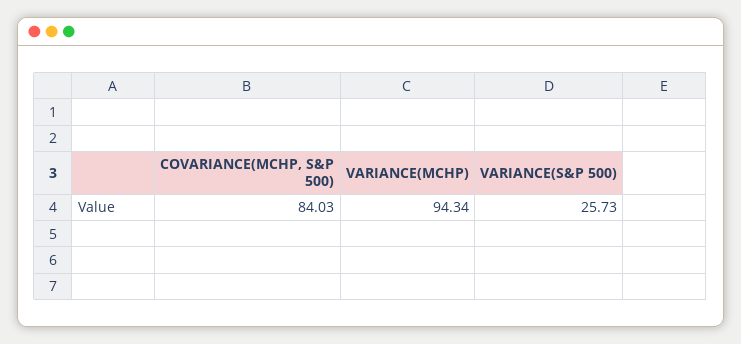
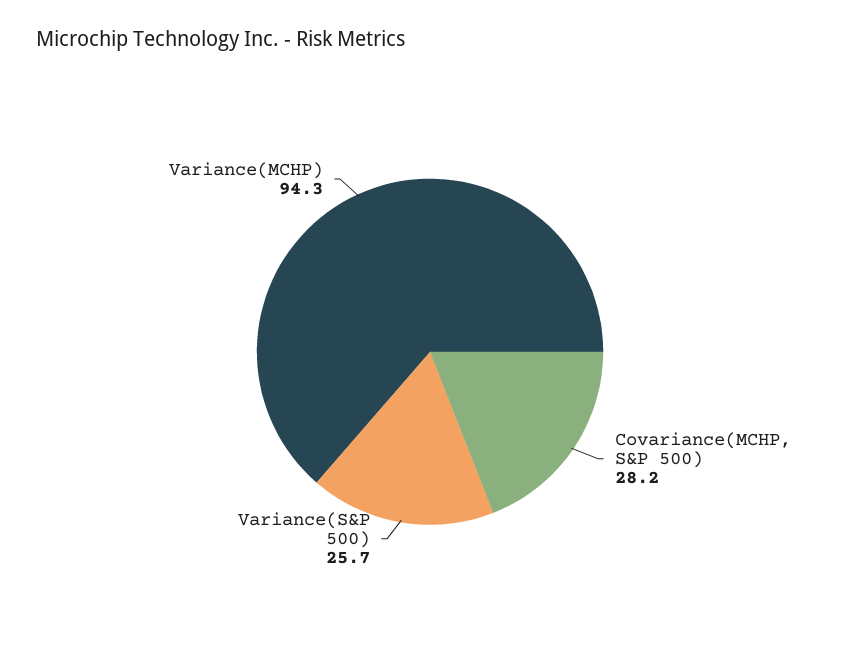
COVARIANCE(MCHP, S&P 500): 84.03 -> 28.2

